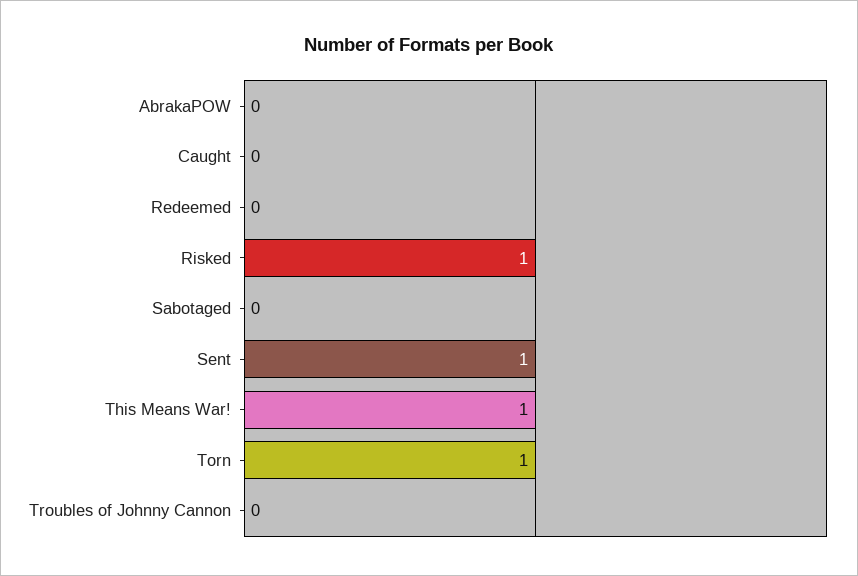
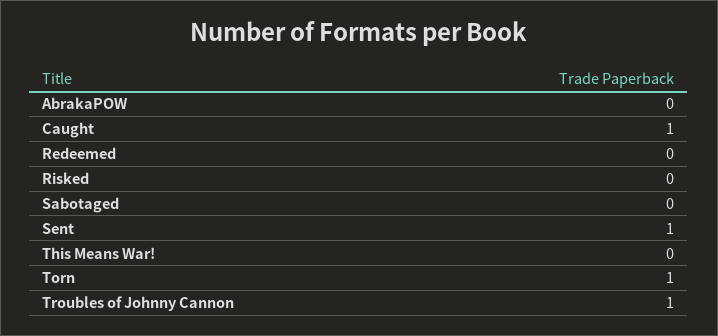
Caught: 0 -> 1
Risked: 1 -> 0
This Means War!: 1 -> 0
Troubles of Johnny Cannon: 0 -> 1

